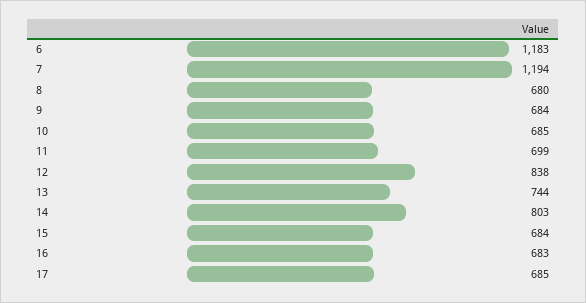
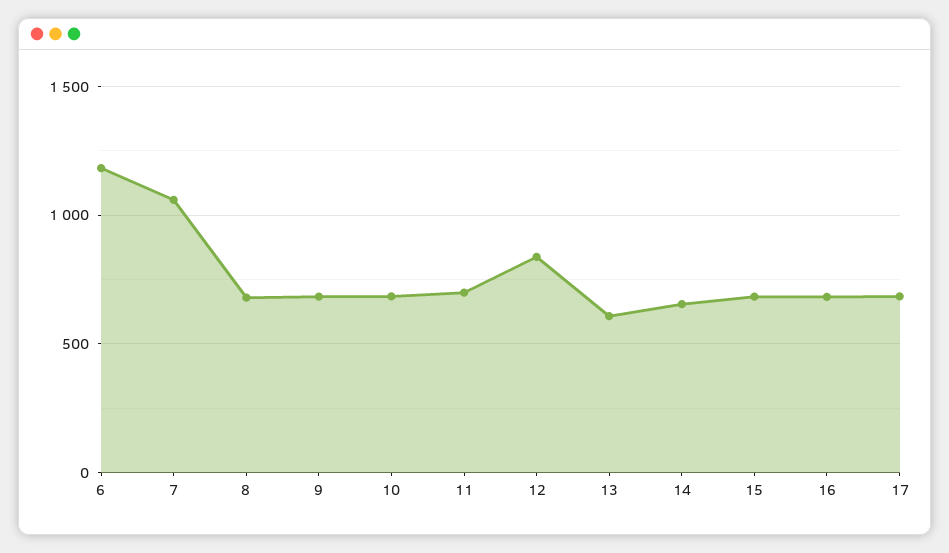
7: 1194 -> 1050
13: 744 -> 600
14: 803 -> 650

